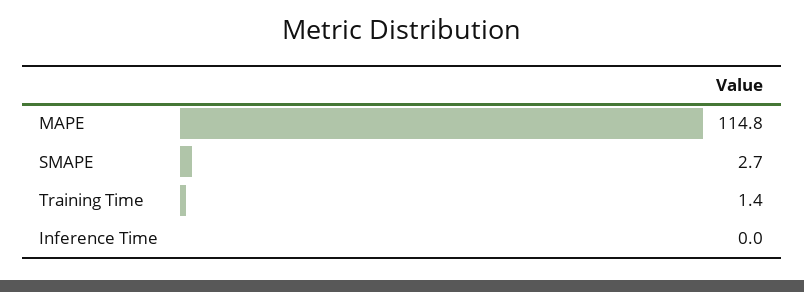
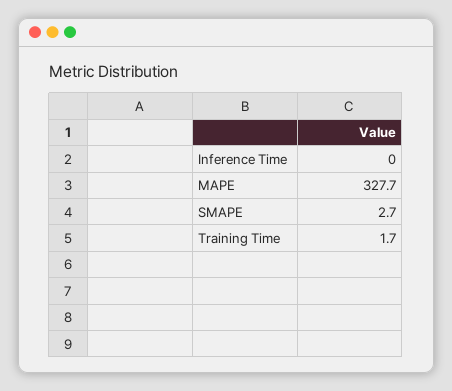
MAPE: 114.8 -> 327.7
Training Time: 1.4 -> 1.7

